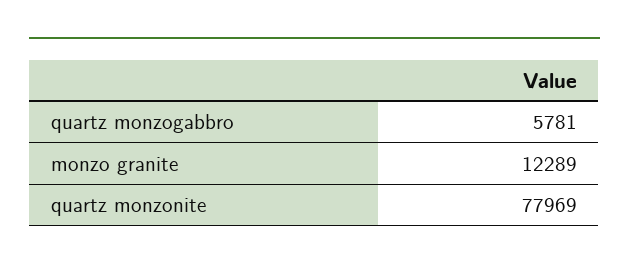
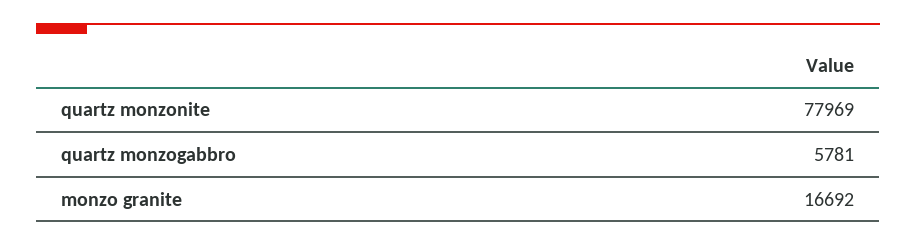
monzo granite: 12289 -> 16692

